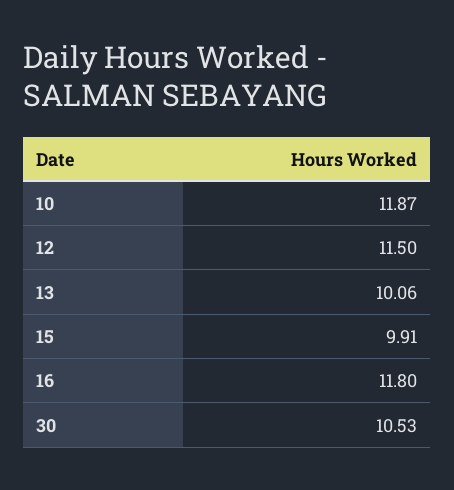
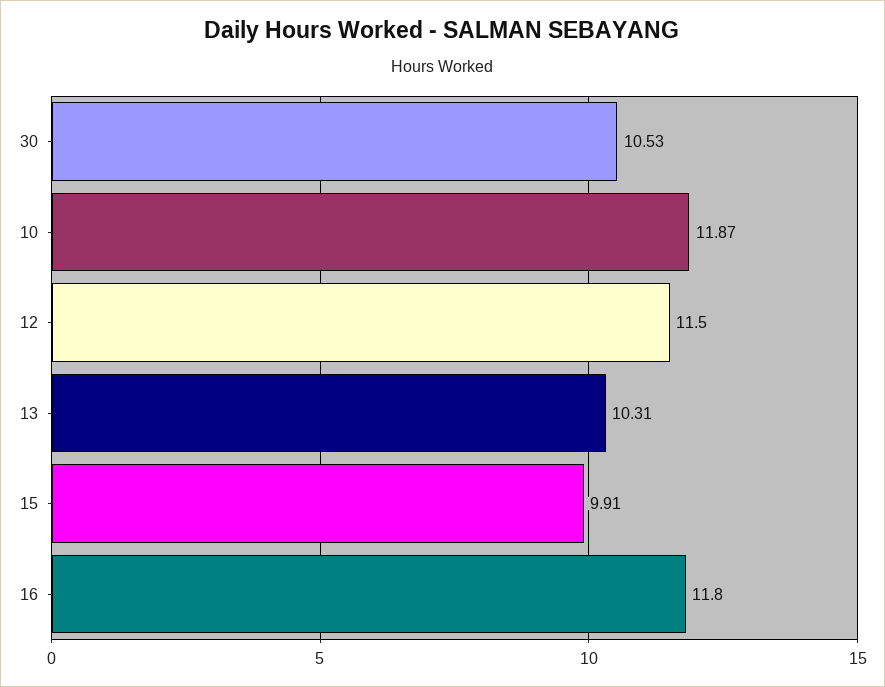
13: 10.06 -> 10.31

